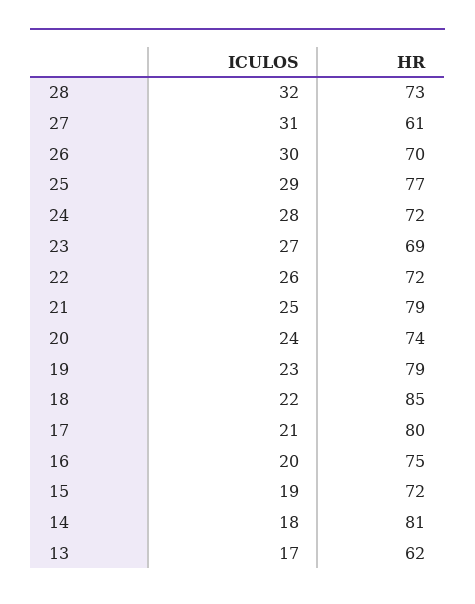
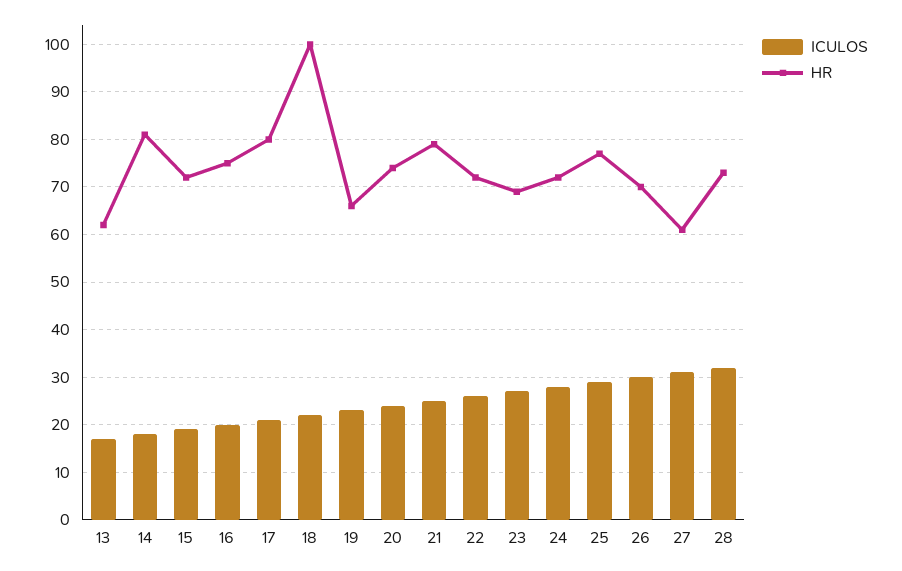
HR, 19: 79 -> 65
HR, 18: 85 -> 100

